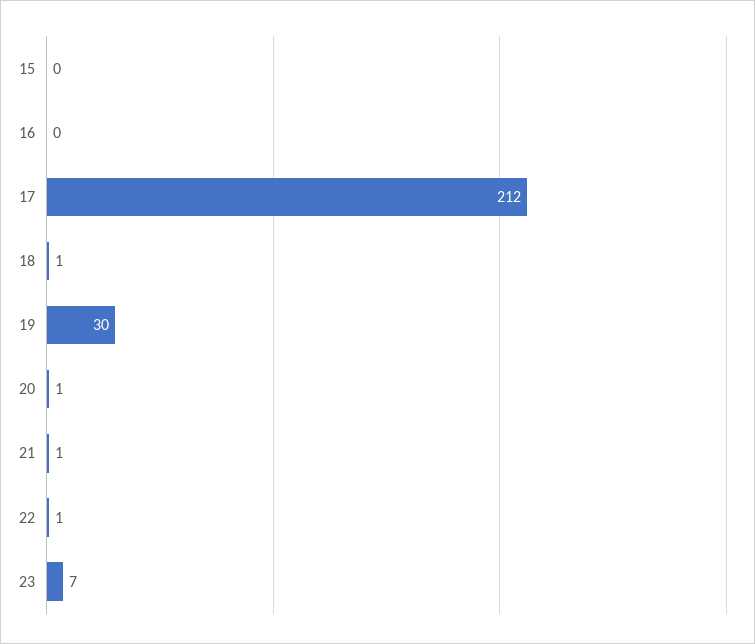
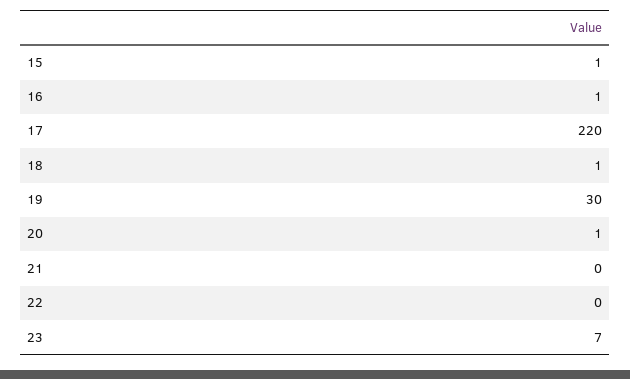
15: 0 -> 1
16: 0 -> 1
17: 212 -> 220
21: 1 -> 0
22: 1 -> 0

